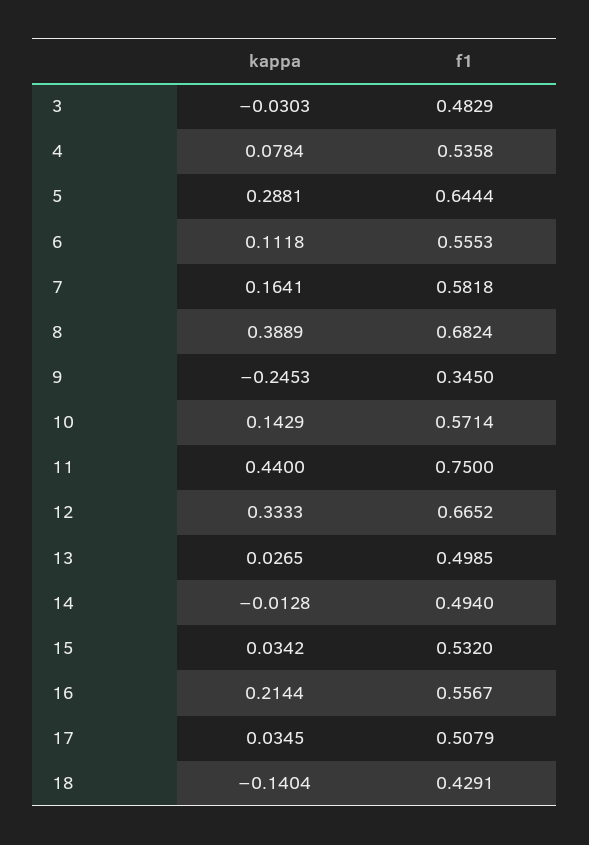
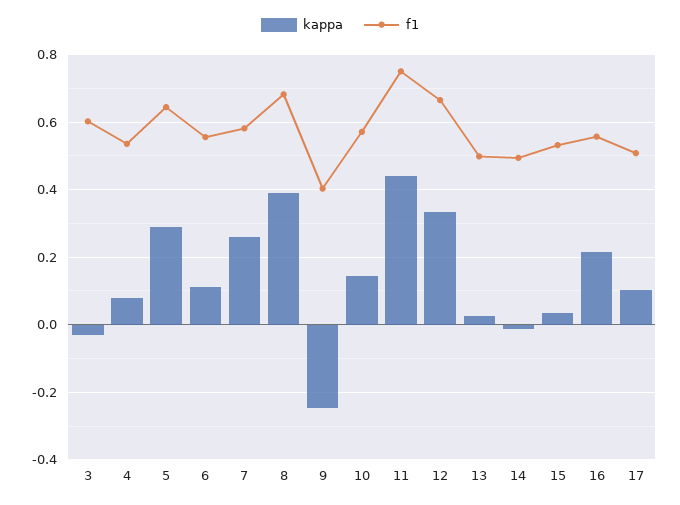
f1, 3: 0.4829 -> 0.6
kappa, 7: 0.1641 -> 0.26
f1, 9: 0.345 -> 0.4
kappa, 17: 0.0345 -> 0.1
kappa, 18: -0.1404 -> none
f1, 18: 0.4291 -> none

